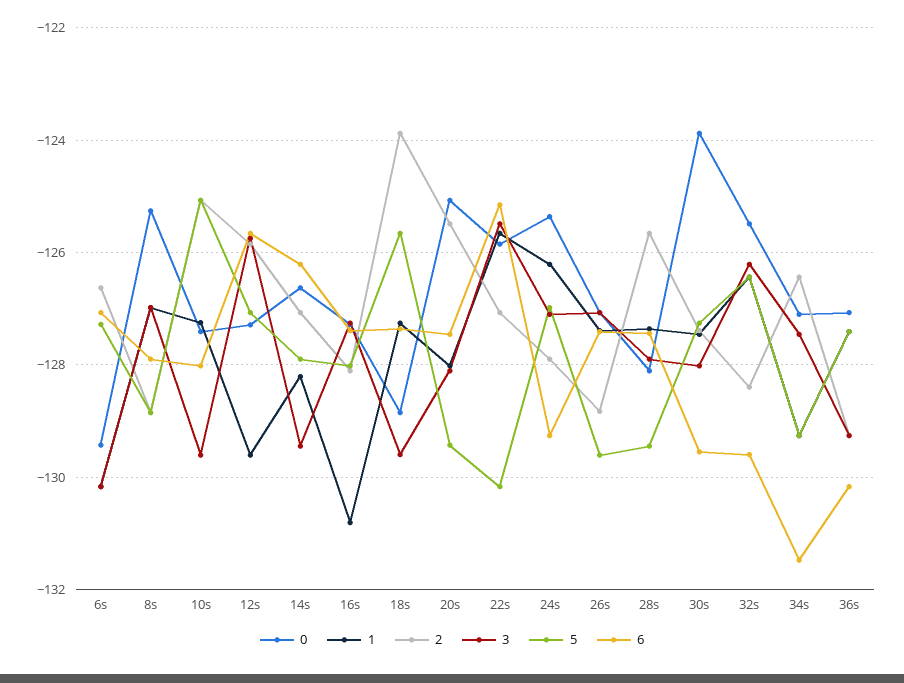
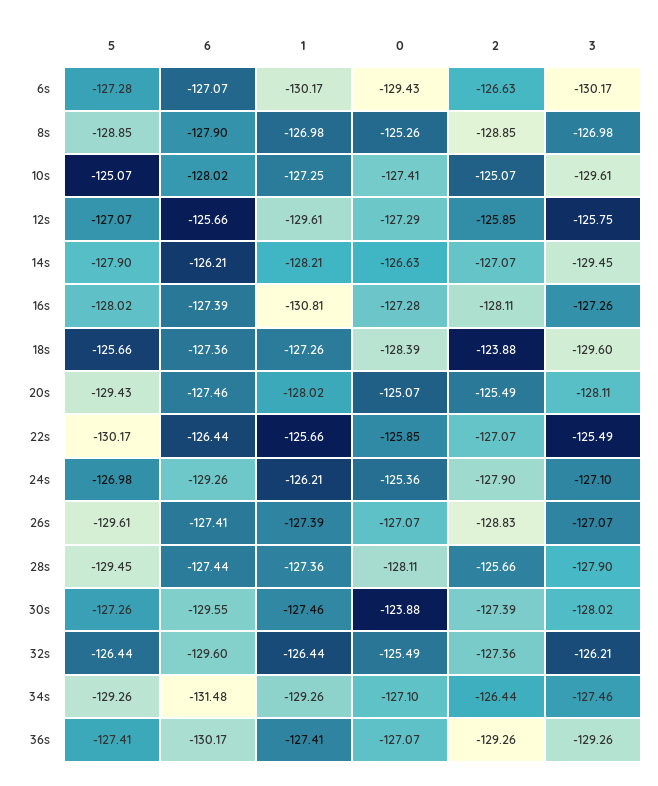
0, 18s: -128.8 -> -128.39
6, 22s: -125.2 -> -126.44
2, 32s: -128.4 -> -127.36

